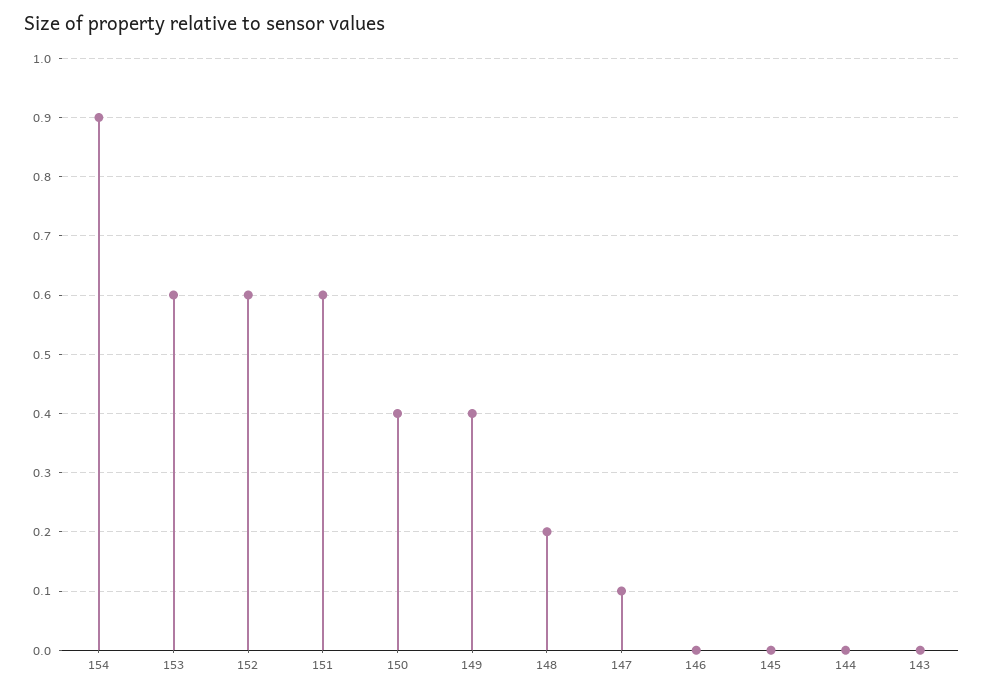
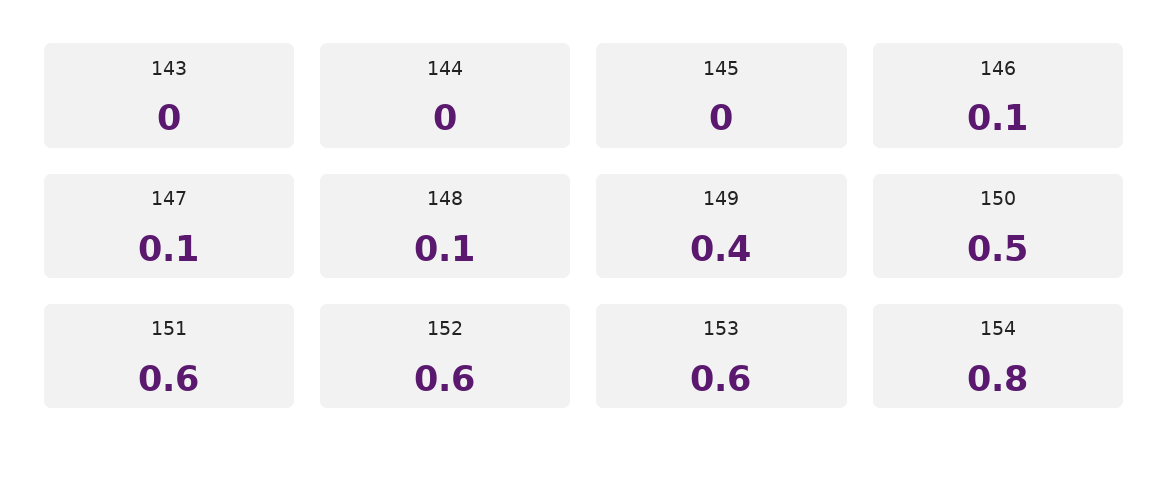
154: 0.9 -> 0.8
150: 0.4 -> 0.5
148: 0.2 -> 0.1
146: 0 -> 0.1

